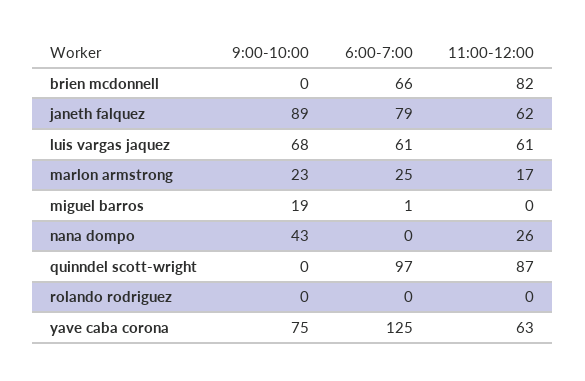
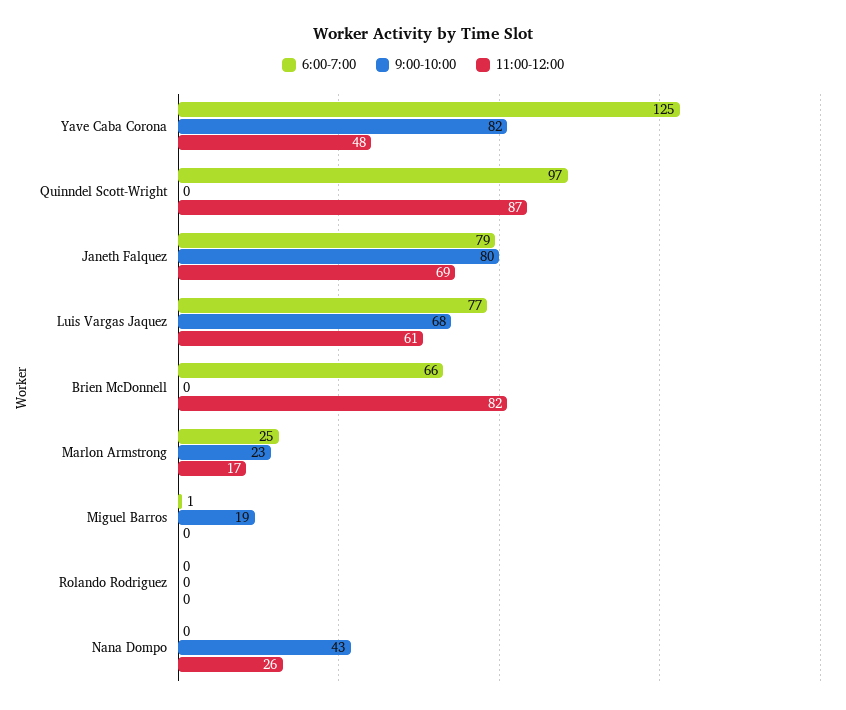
9:00-10:00, janeth falquez: 89 -> 80
11:00-12:00, janeth falquez: 62 -> 69
6:00-7:00, luis vargas jaquez: 61 -> 77
9:00-10:00, yave caba corona: 75 -> 82
11:00-12:00, yave caba corona: 63 -> 48

